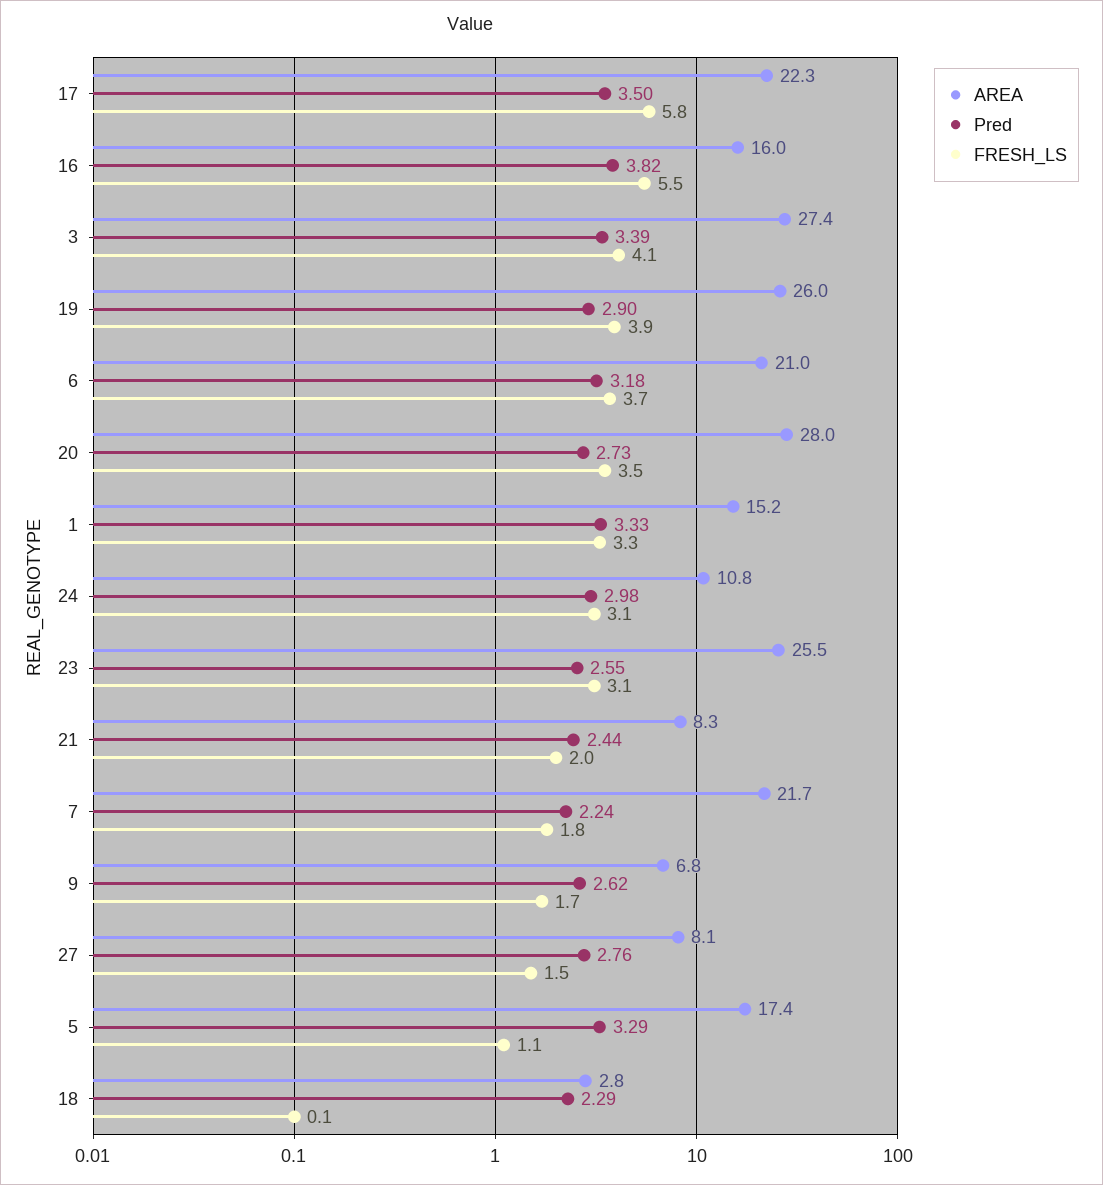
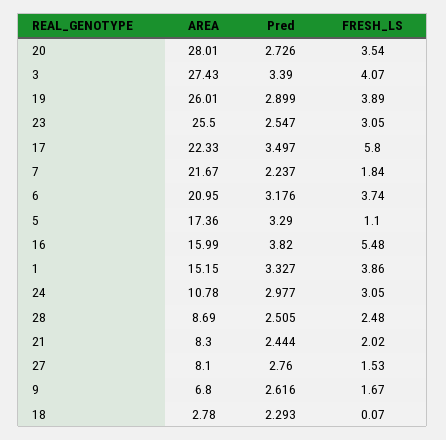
FRESH_LS, 1: 3.3 -> 3.86
AREA, 28: none -> 8.69
Pred, 28: none -> 2.505
FRESH_LS, 28: none -> 2.48

